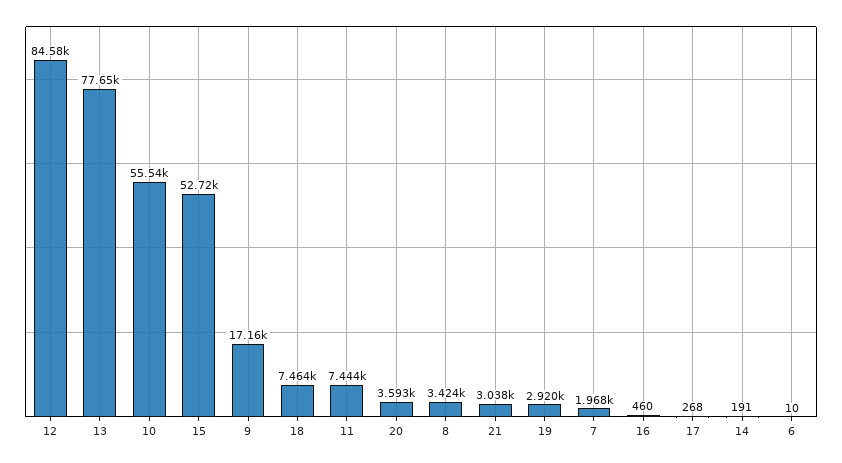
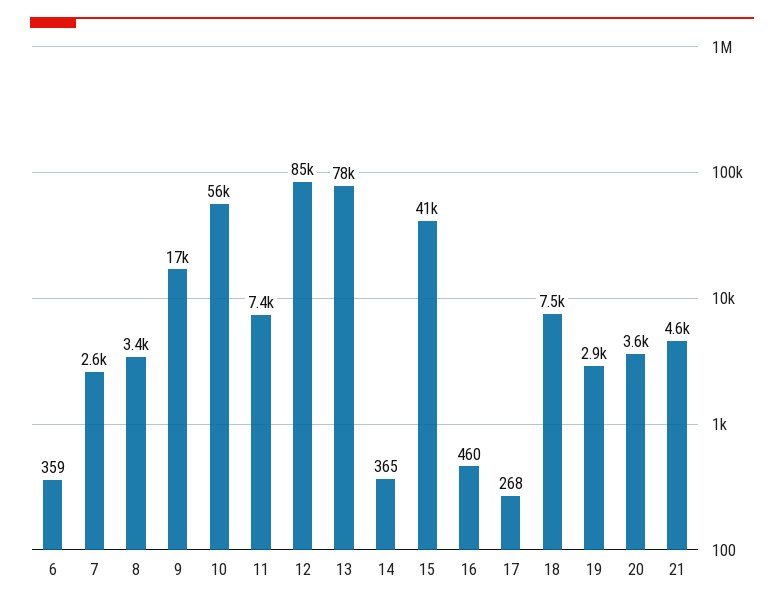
15: 52720 -> 41000
21: 3038 -> 4600
7: 1968 -> 2600
14: 191 -> 365
6: 10 -> 359

